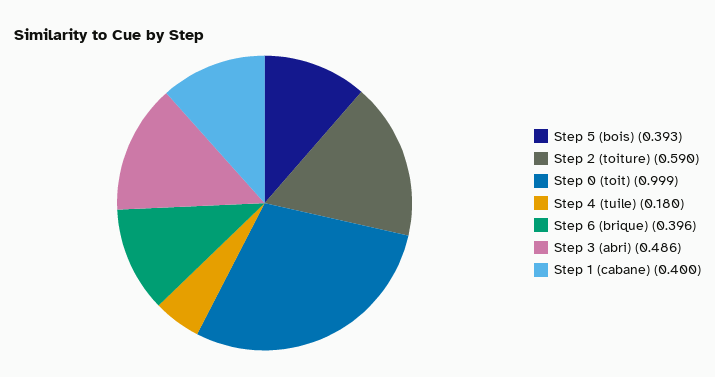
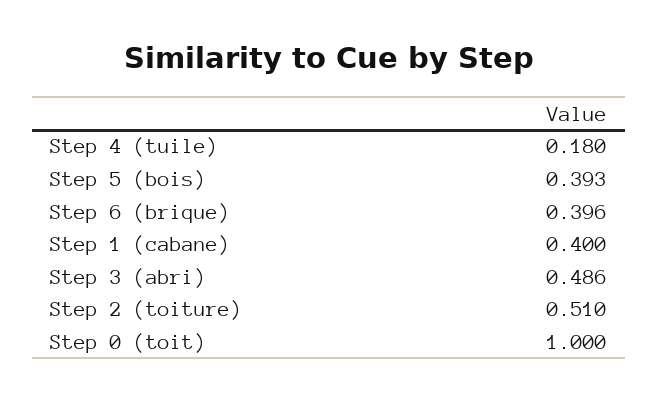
Step 2 (toiture): 0.59 -> 0.51
Step 0 (toit): 0.999 -> 1

